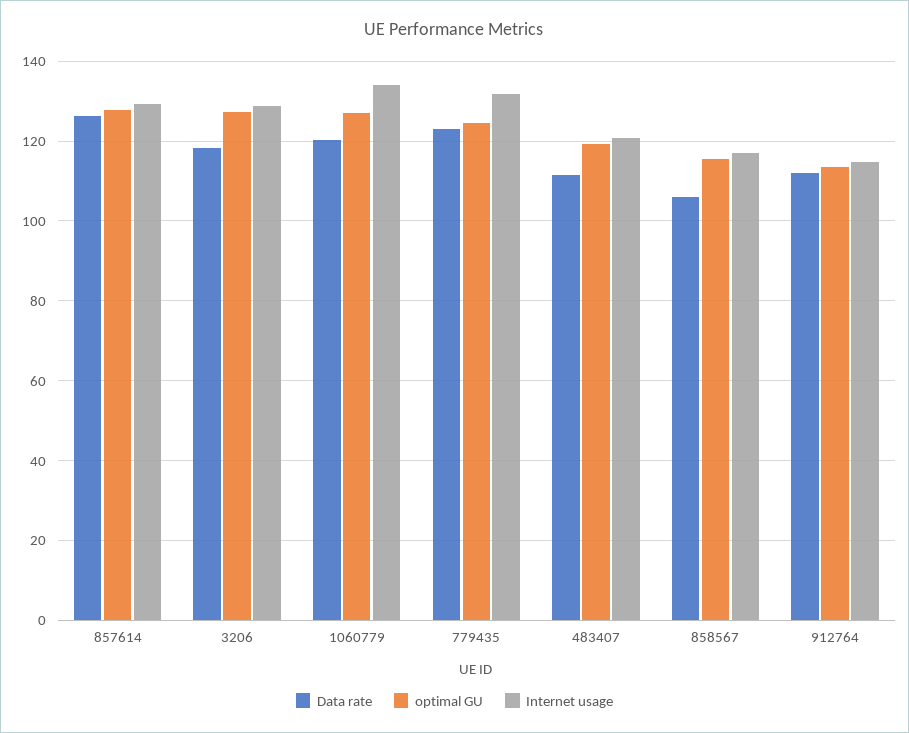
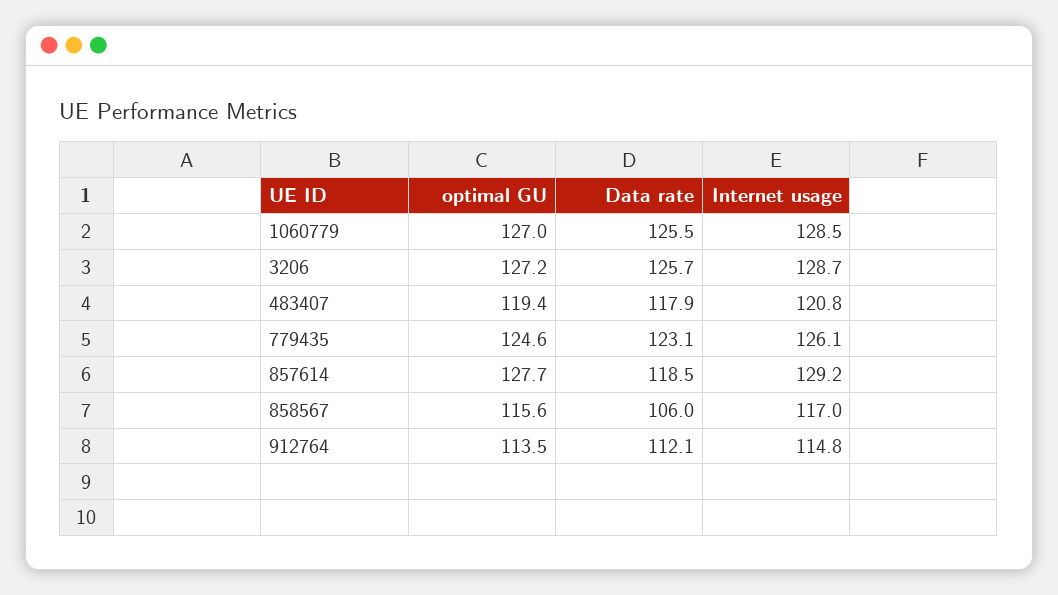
Data rate, 857614: 126 -> 118.5
Data rate, 3206: 118 -> 125.7
Data rate, 1060779: 120 -> 125.5
Internet usage, 1060779: 134 -> 128.5
Internet usage, 779435: 132 -> 126.1
Data rate, 483407: 112 -> 117.9

